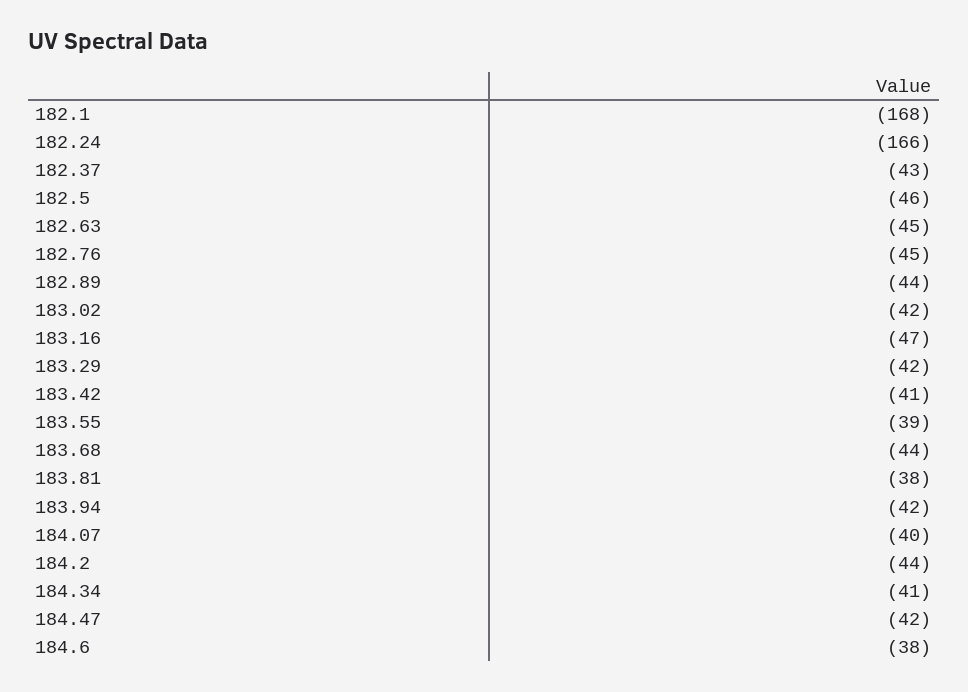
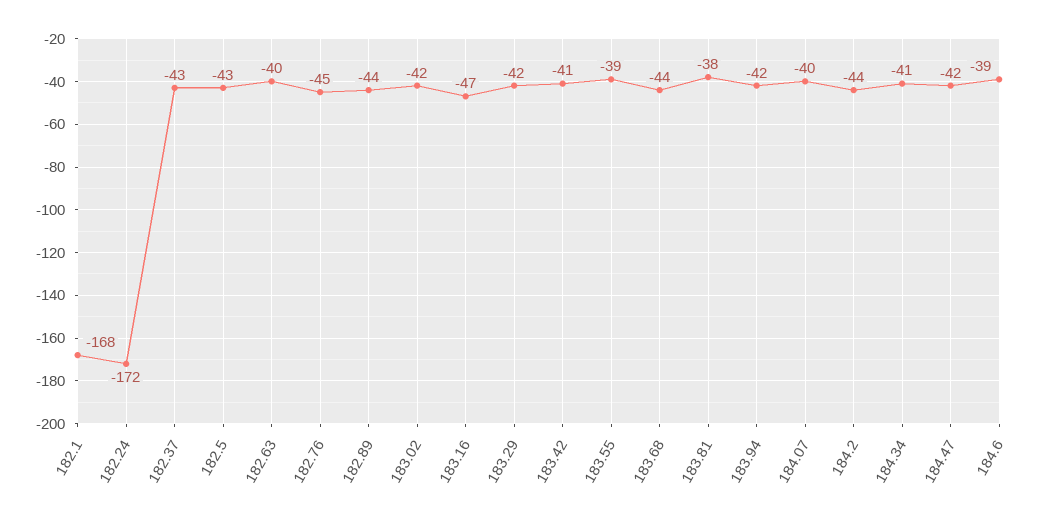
182.24: -166 -> -172
182.5: -46 -> -43
182.63: -45 -> -40
184.6: -38 -> -39

